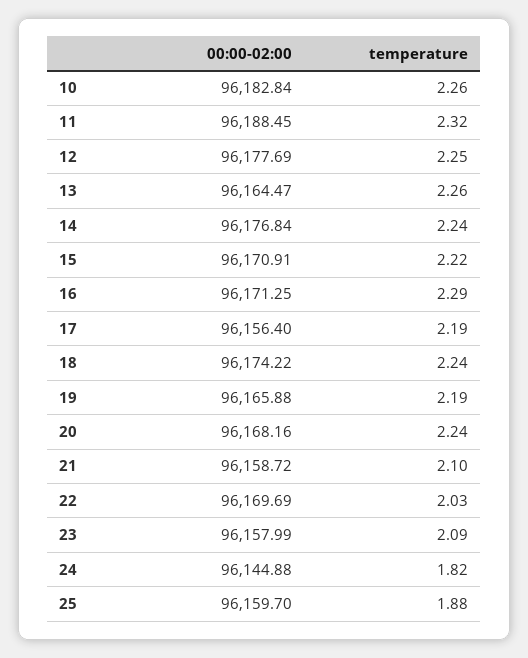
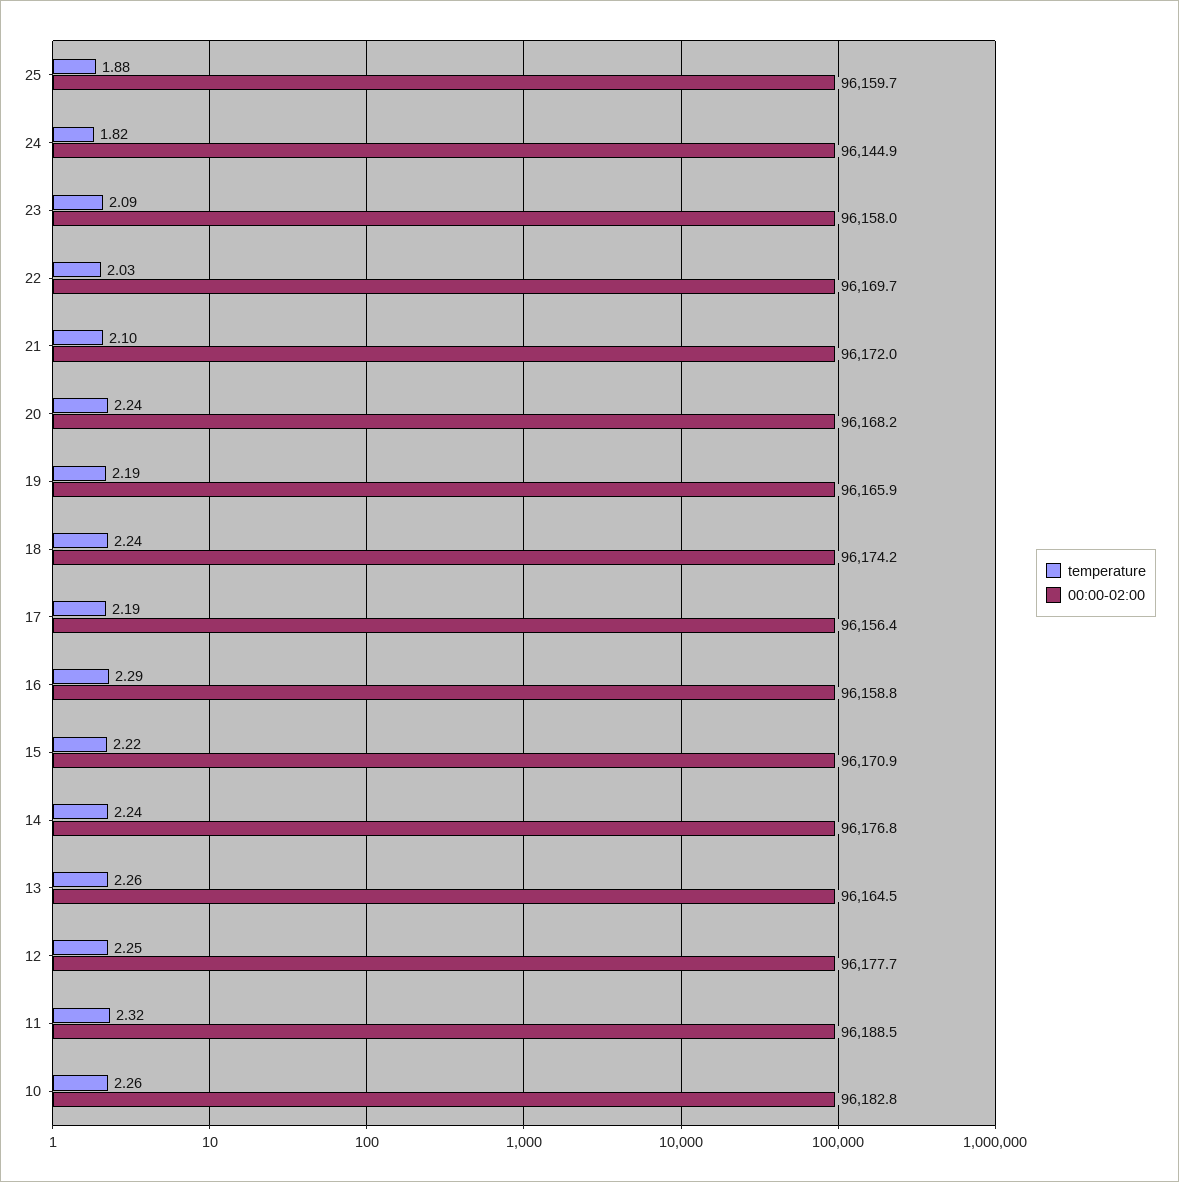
00:00-02:00, 16: 96171.25 -> 96158.8
00:00-02:00, 21: 96158.72 -> 96172

